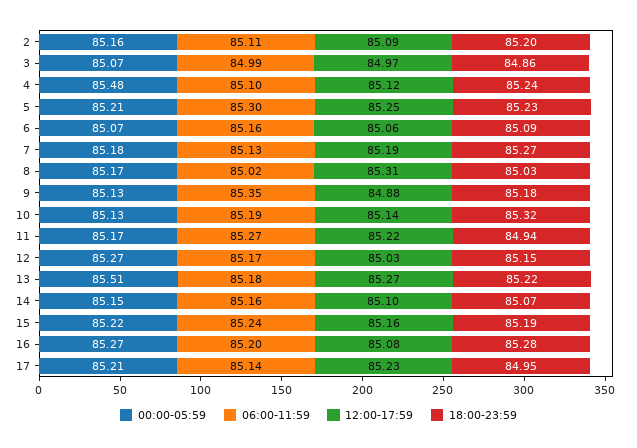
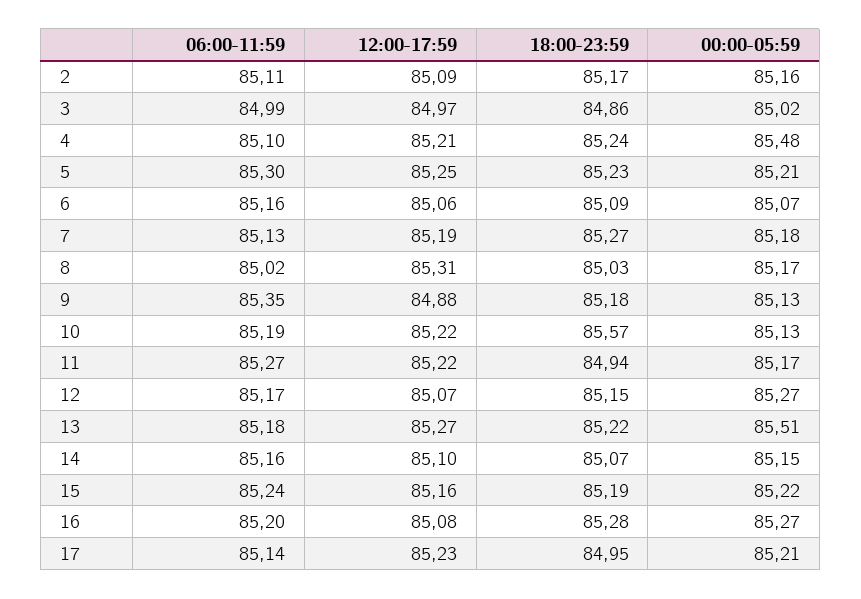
18:00-23:59, 2: 85.2 -> 85.17
00:00-05:59, 3: 85.07 -> 85.02
12:00-17:59, 4: 85.12 -> 85.21
12:00-17:59, 10: 85.14 -> 85.22
18:00-23:59, 10: 85.32 -> 85.57
12:00-17:59, 12: 85.03 -> 85.07

